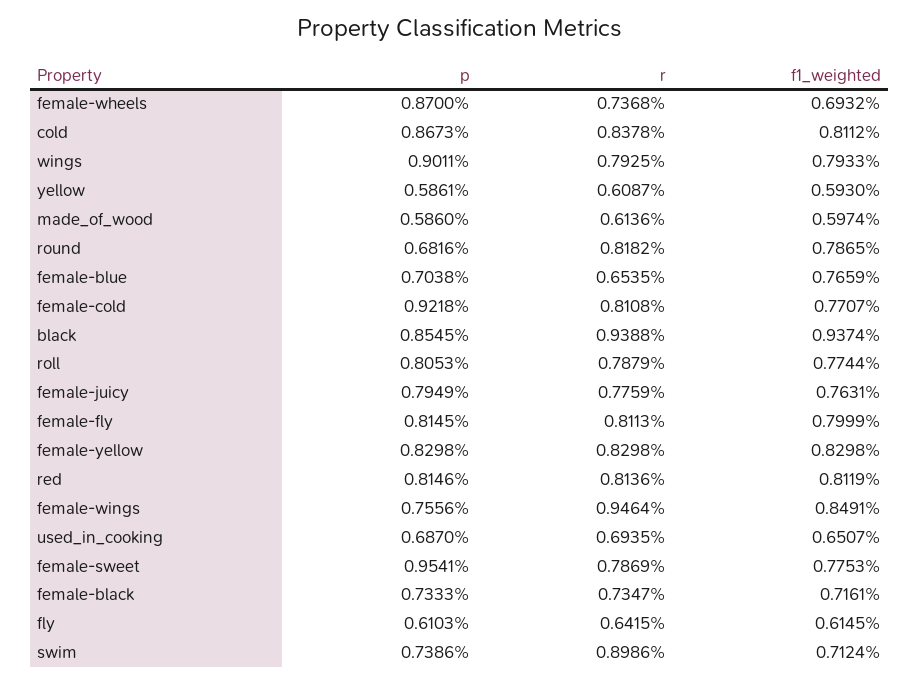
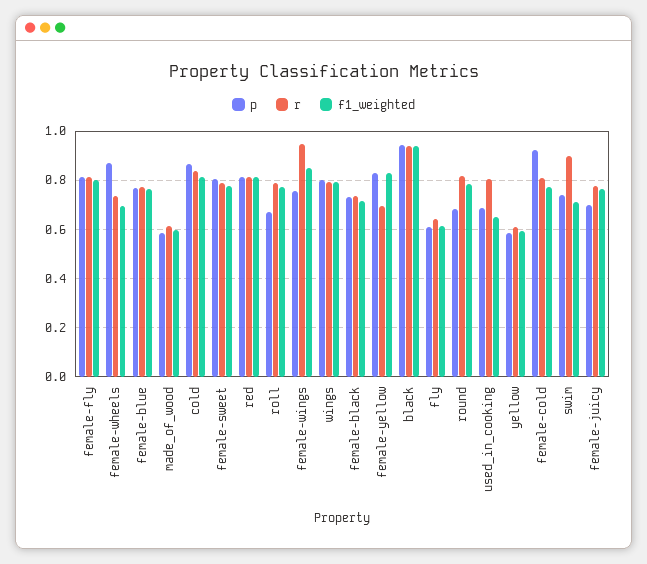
p, wings: 0.9011 -> 0.8
p, female-blue: 0.7038 -> 0.775
r, female-blue: 0.6535 -> 0.775
p, black: 0.8545 -> 0.95
p, roll: 0.8053 -> 0.675
p, female-juicy: 0.7949 -> 0.7
r, female-yellow: 0.8298 -> 0.7
r, used_in_cooking: 0.6935 -> 0.8
p, female-sweet: 0.9541 -> 0.8

